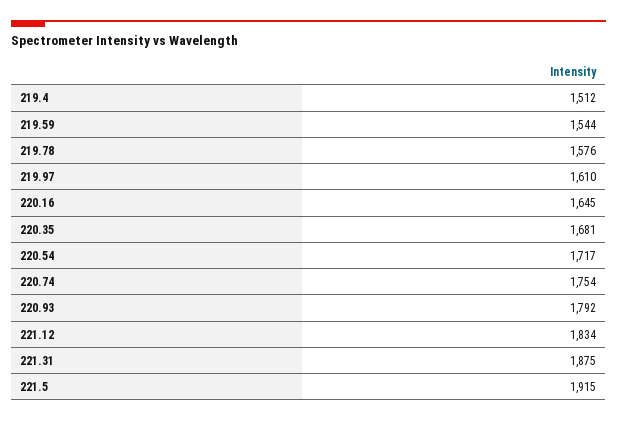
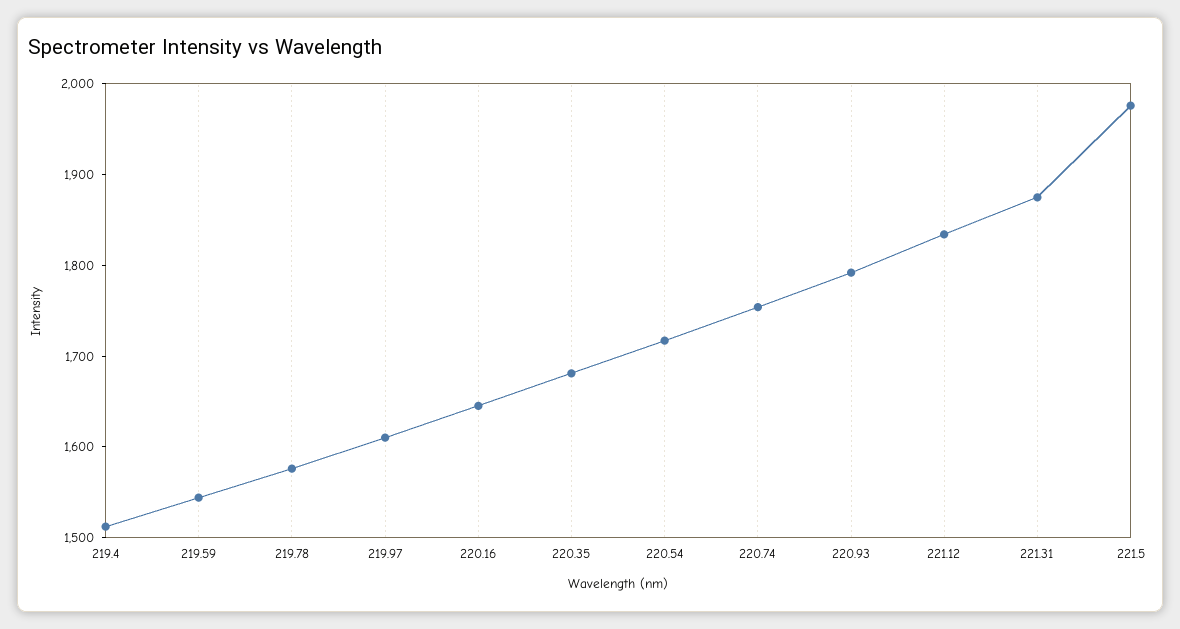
221.5: 1915 -> 1980

